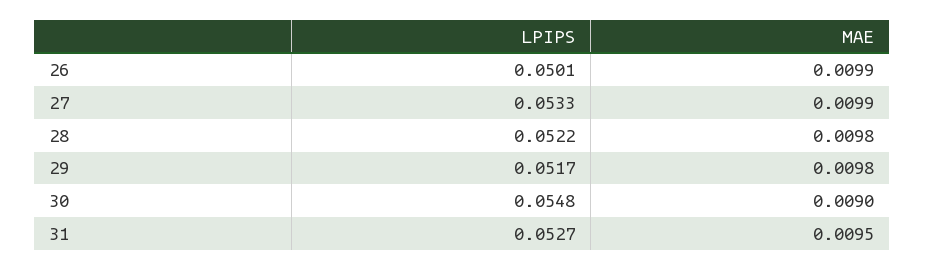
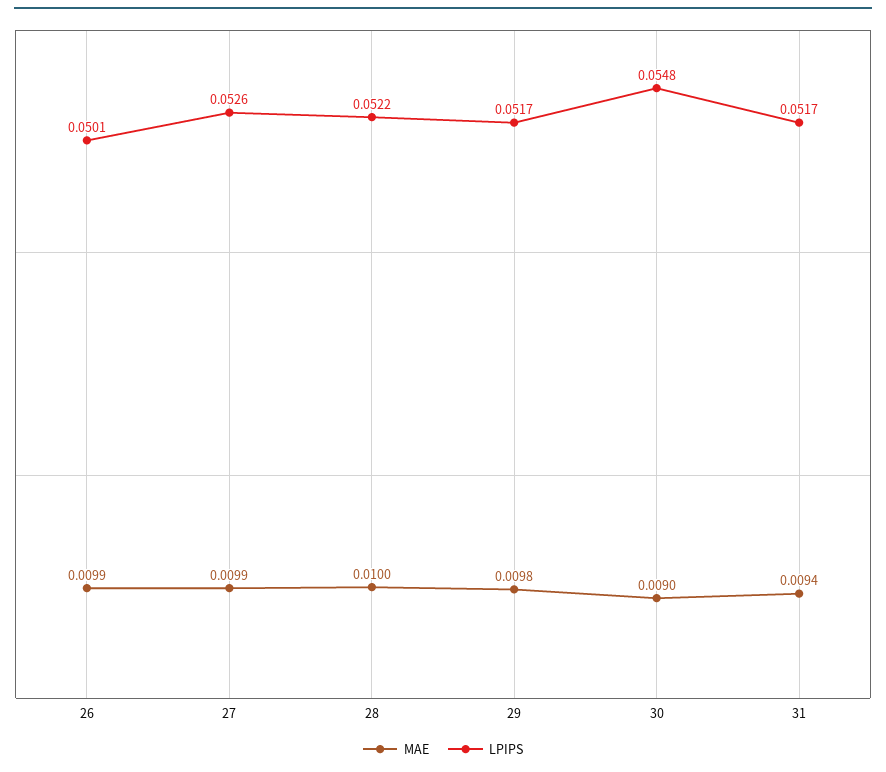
LPIPS, 27: 0.0533 -> 0.0526
MAE, 28: 0.0098 -> 0.01
LPIPS, 31: 0.0527 -> 0.0517
MAE, 31: 0.0095 -> 0.0094

